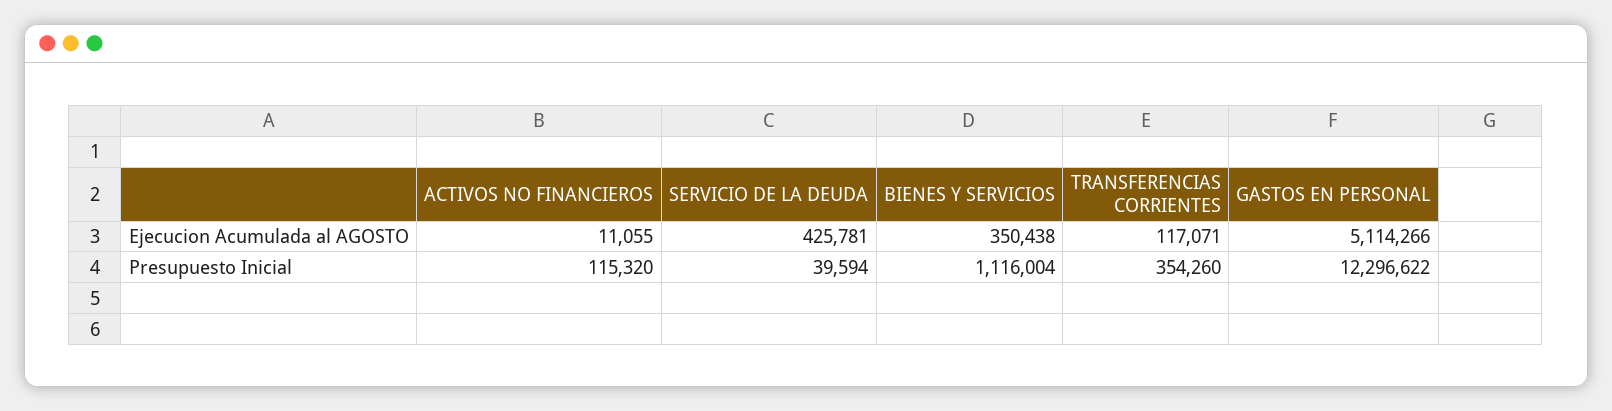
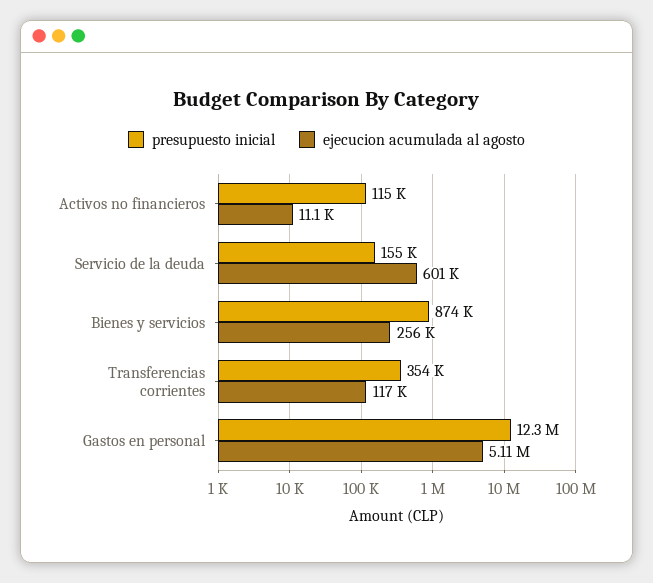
Ejecucion Acumulada al AGOSTO, SERVICIO DE LA DEUDA: 425781 -> 601000
Ejecucion Acumulada al AGOSTO, BIENES Y SERVICIOS: 350438 -> 256000
Presupuesto Inicial, SERVICIO DE LA DEUDA: 39594 -> 155000
Presupuesto Inicial, BIENES Y SERVICIOS: 1116004 -> 874000

